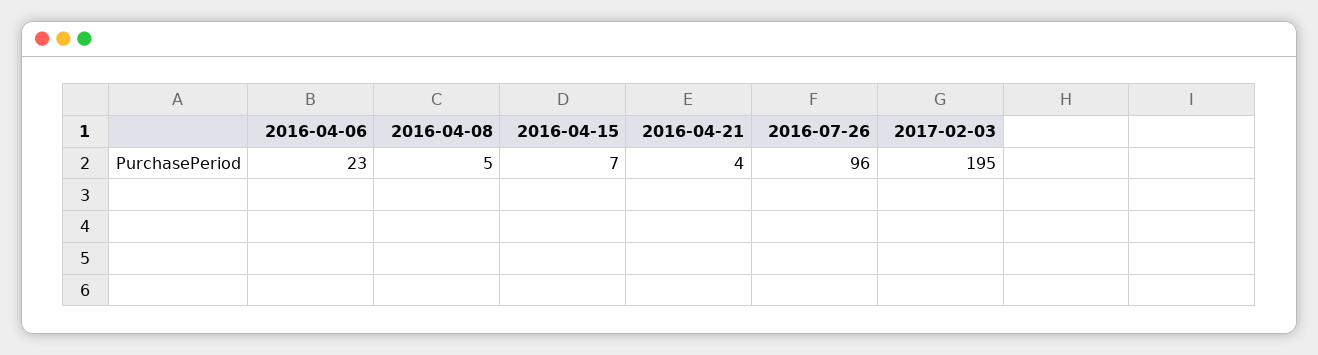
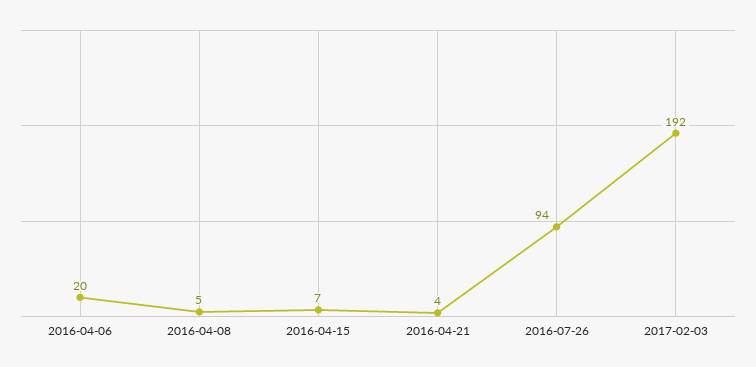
2016-04-06: 23 -> 20
2016-07-26: 96 -> 94
2017-02-03: 195 -> 192

